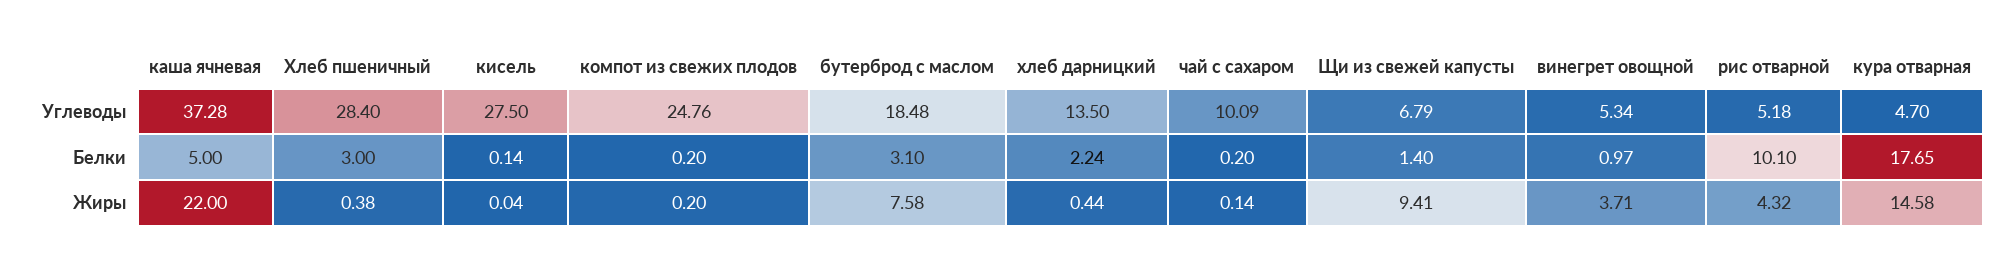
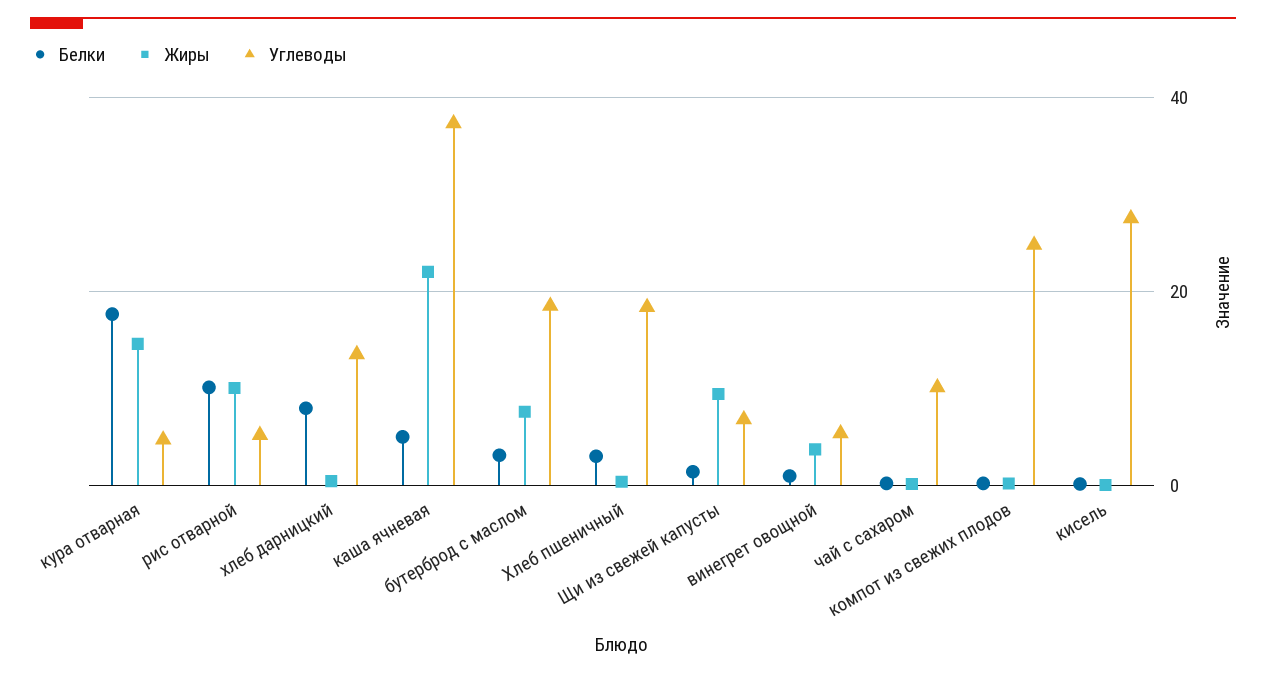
Углеводы, Хлеб пшеничный: 28.4 -> 18
Белки, хлеб дарницкий: 2.24 -> 8
Жиры, рис отварной: 4.32 -> 10

